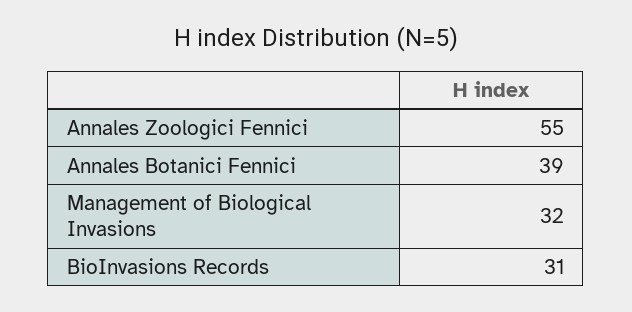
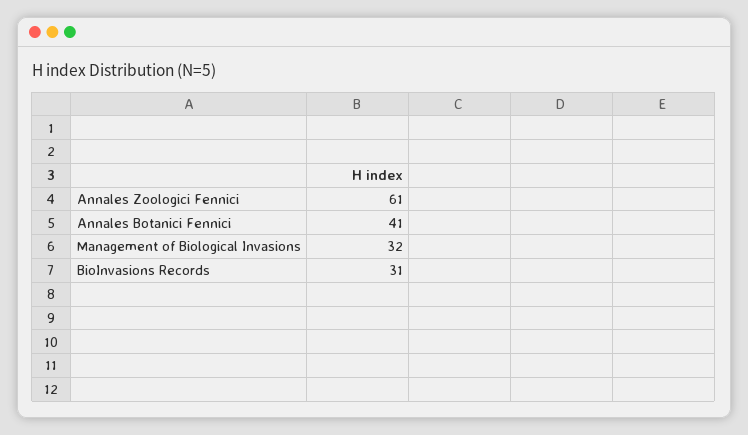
Annales Zoologici Fennici: 55 -> 61
Annales Botanici Fennici: 39 -> 41

